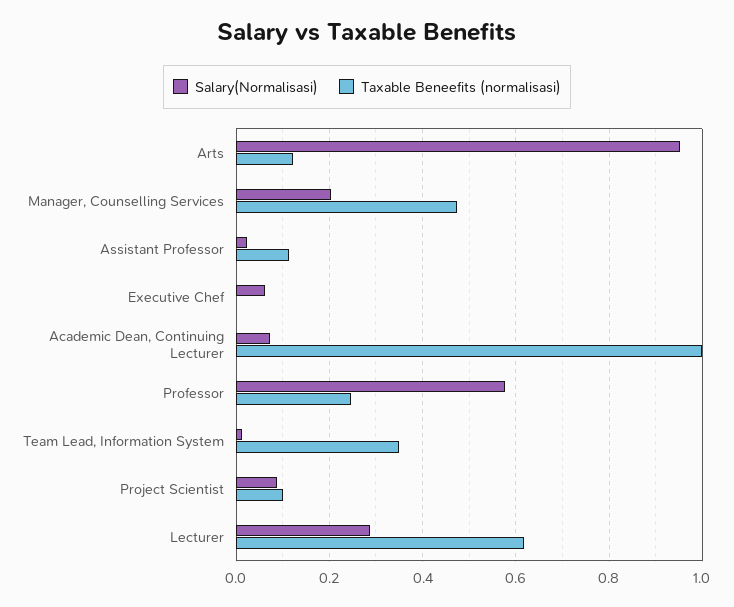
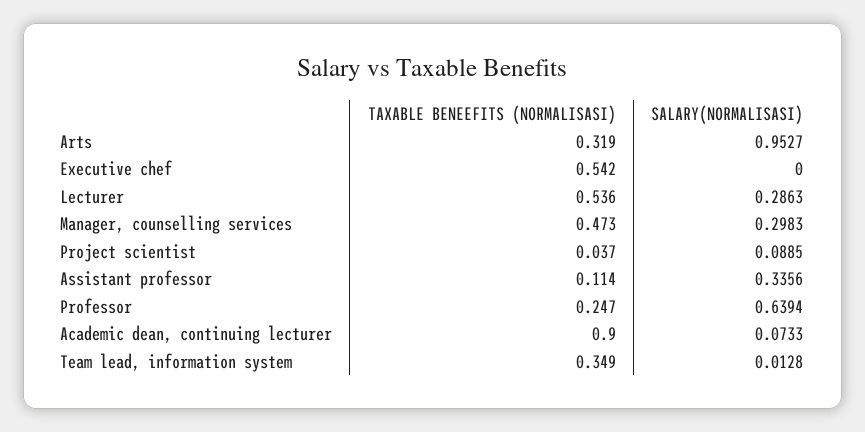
Taxable Beneefits (normalisasi), Arts: 0.12 -> 0.319
Salary(Normalisasi), Manager, Counselling Services: 0.2 -> 0.2983
Salary(Normalisasi), Assistant Professor: 0.02 -> 0.3356
Salary(Normalisasi), Executive Chef: 0.06 -> 0
Taxable Beneefits (normalisasi), Executive Chef: 0 -> 0.542
Taxable Beneefits (normalisasi), Academic Dean, Continuing Lecturer: 1 -> 0.9
Salary(Normalisasi), Professor: 0.58 -> 0.6394
Taxable Beneefits (normalisasi), Project Scientist: 0.1 -> 0.037
Taxable Beneefits (normalisasi), Lecturer: 0.62 -> 0.536

